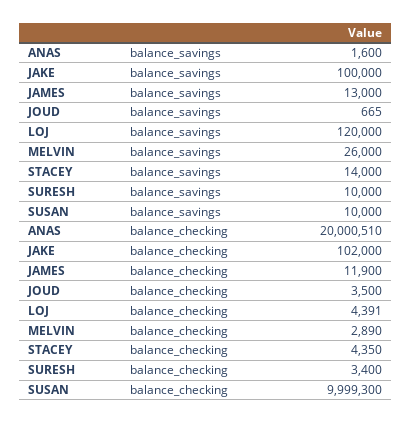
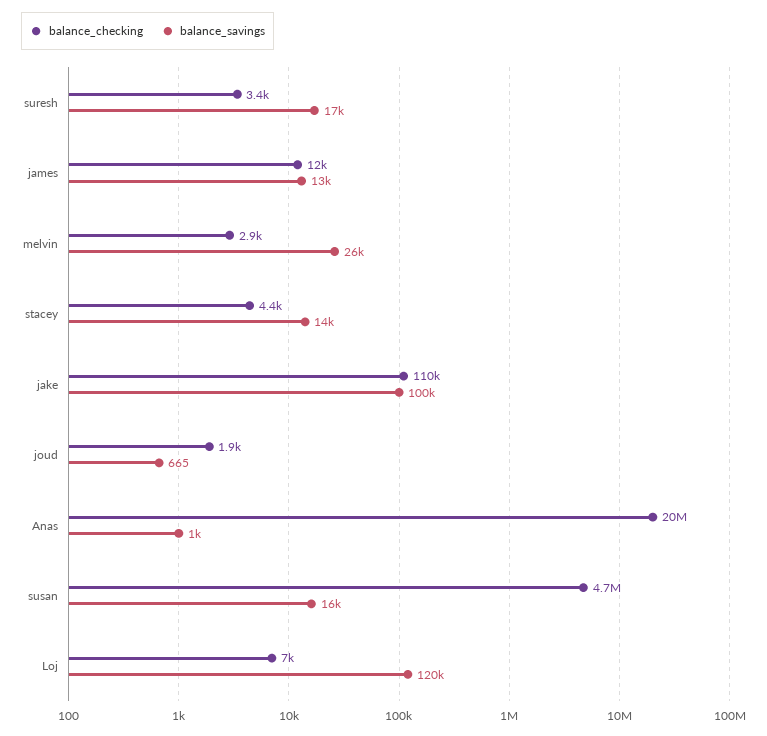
balance_savings, ANAS: 1600 -> 1000
balance_savings, SURESH: 10000 -> 17000
balance_savings, SUSAN: 10000 -> 16000
balance_checking, JAKE: 102000 -> 110000
balance_checking, JOUD: 3500 -> 1900
balance_checking, LOJ: 4391 -> 7000
balance_checking, SUSAN: 9999300 -> 4700000

